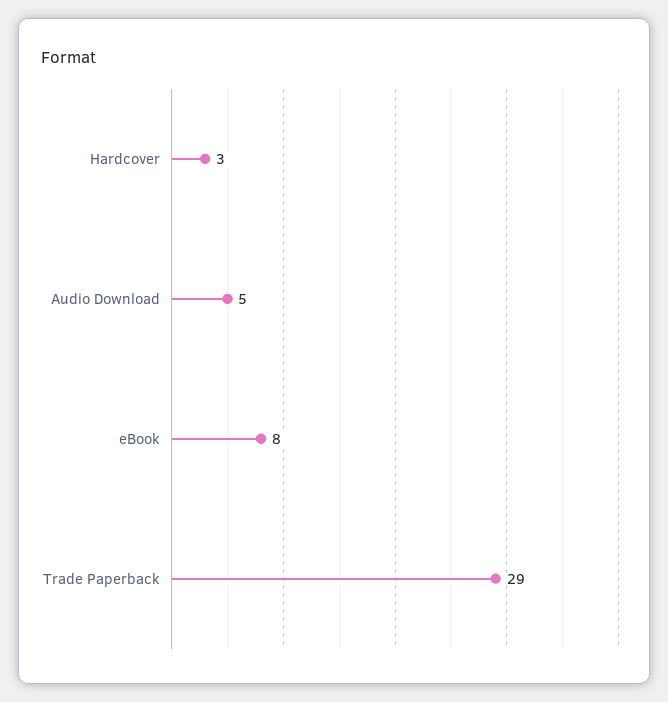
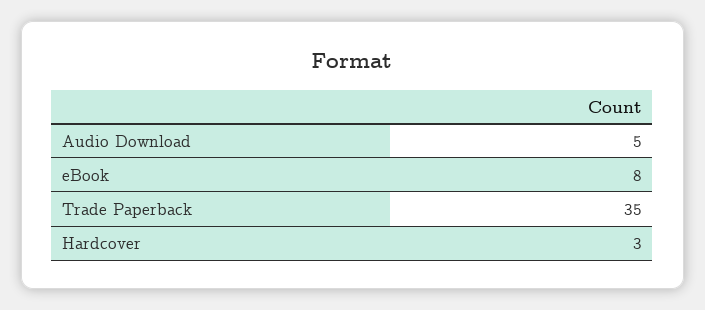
Trade Paperback: 29 -> 35

